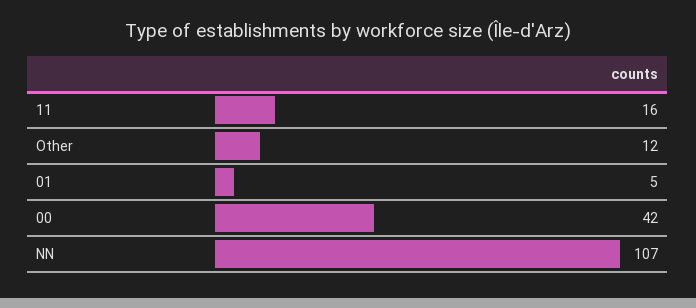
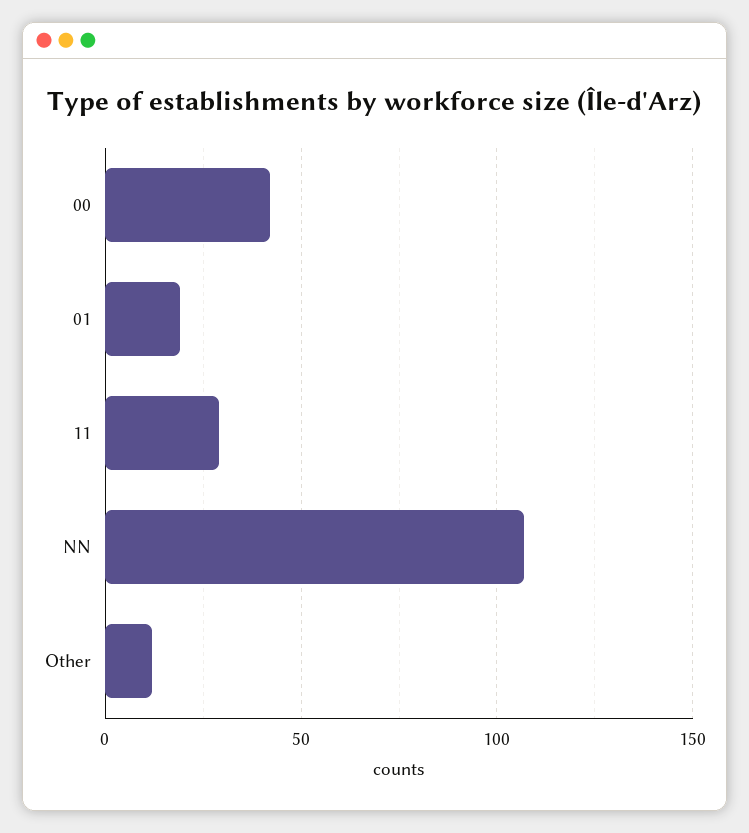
11: 16 -> 30
01: 5 -> 20

